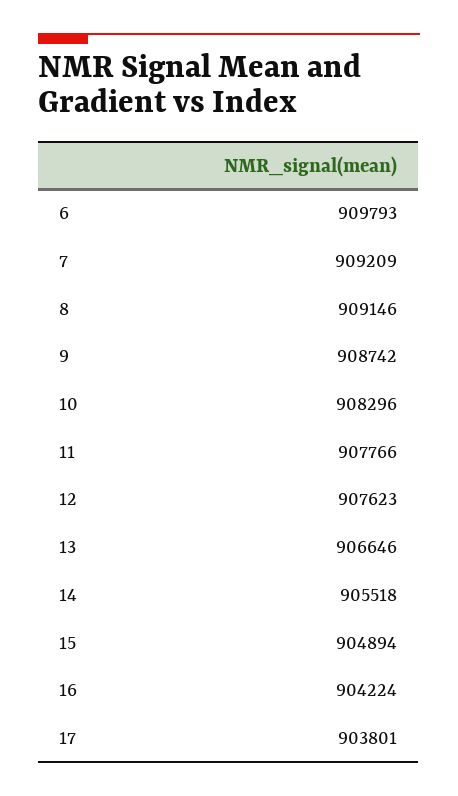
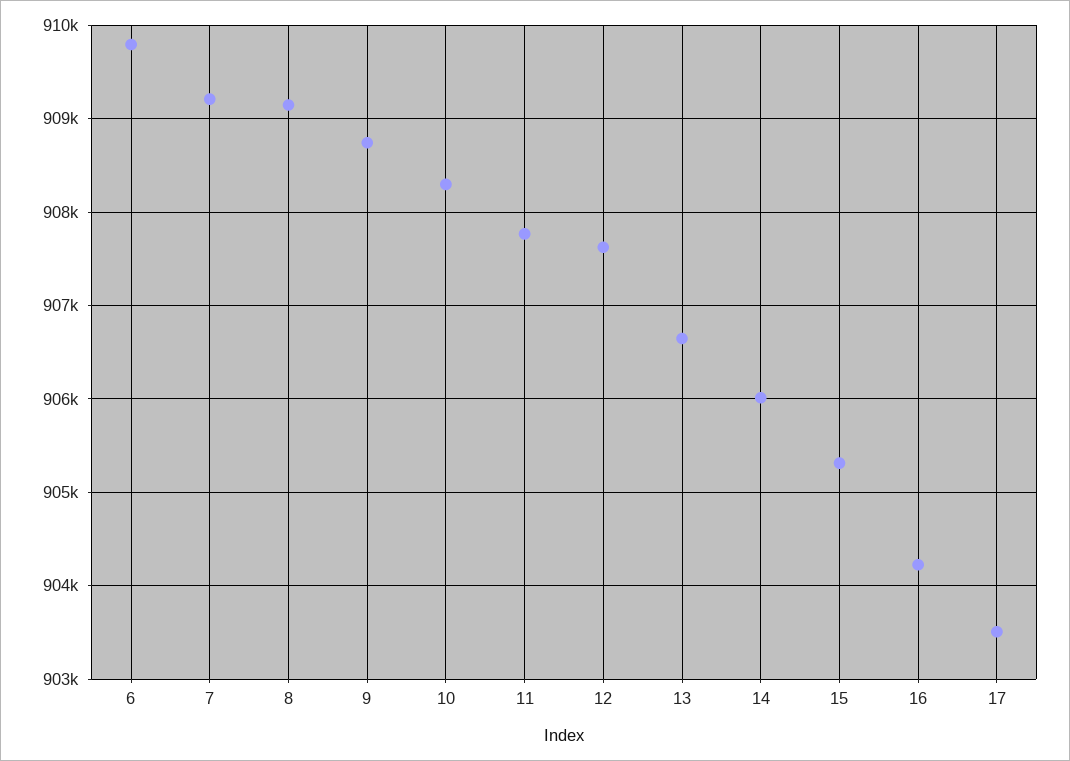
14: 905518 -> 906000
15: 904894 -> 905300
17: 903801 -> 903500

